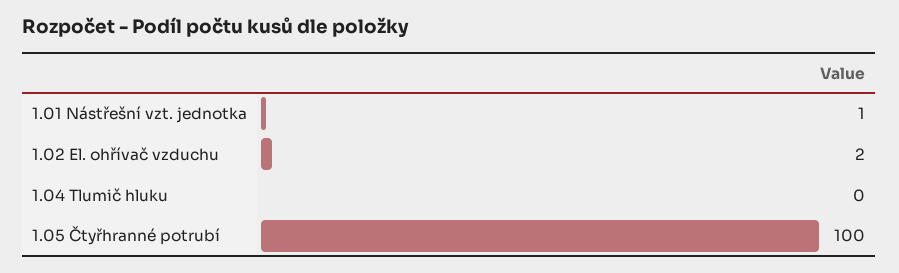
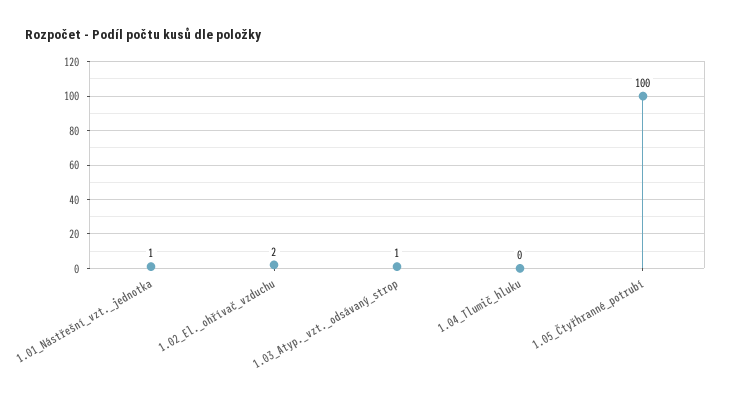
1.03_Atyp._vzt._odsávaný_strop: none -> 1

